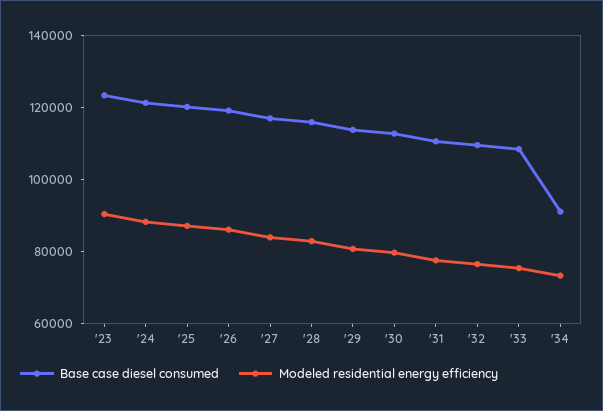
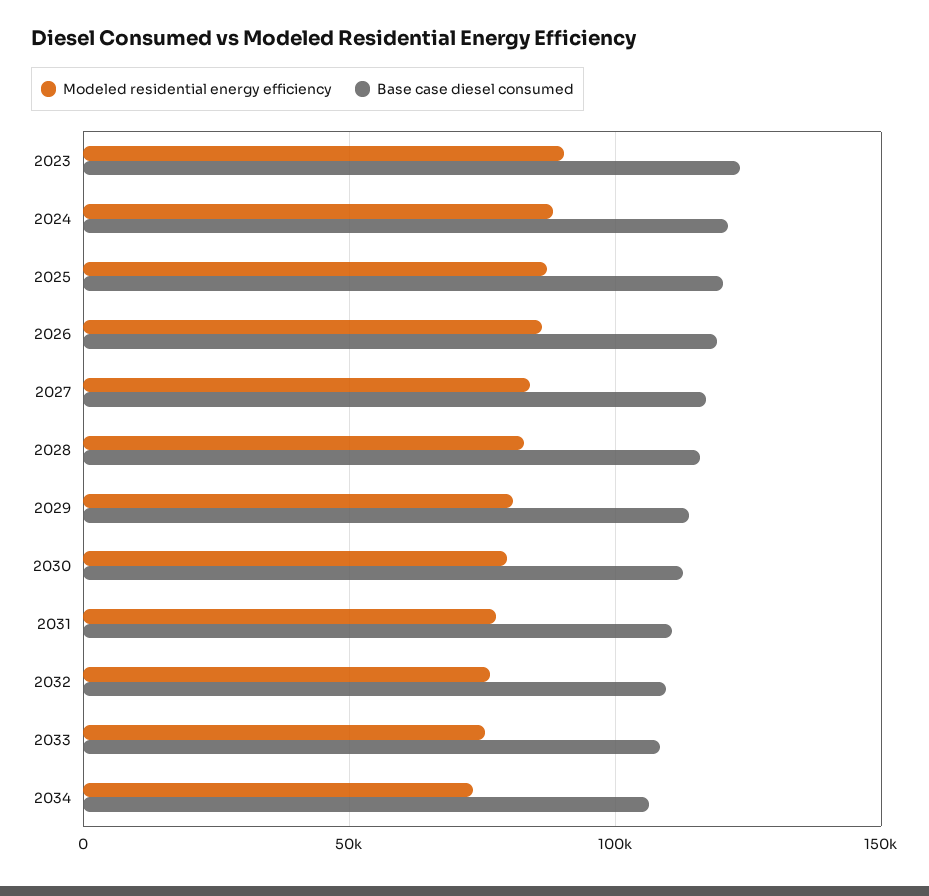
Base case diesel consumed, '34: 90000 -> 105000

